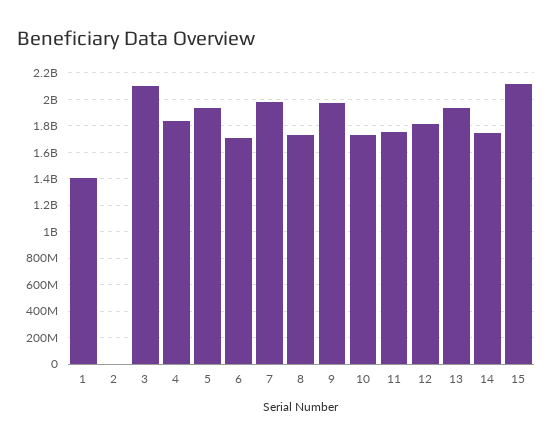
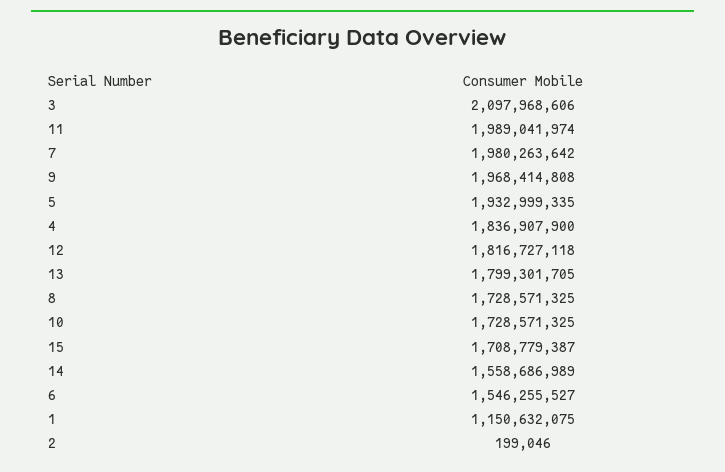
1: 1400000000 -> 1150632075
6: 1700000000 -> 1546255527
11: 1750000000 -> 1989041974
13: 1950000000 -> 1799301705
14: 1750000000 -> 1558686989
15: 2100000000 -> 1708779387

